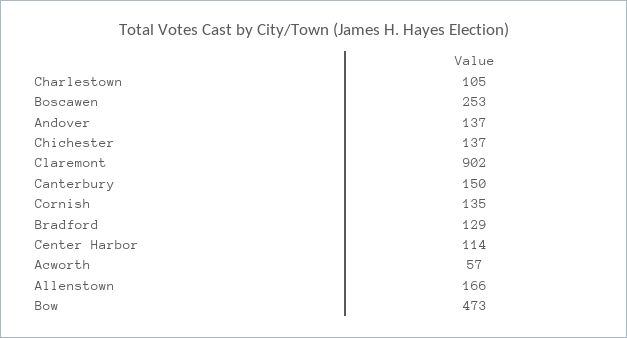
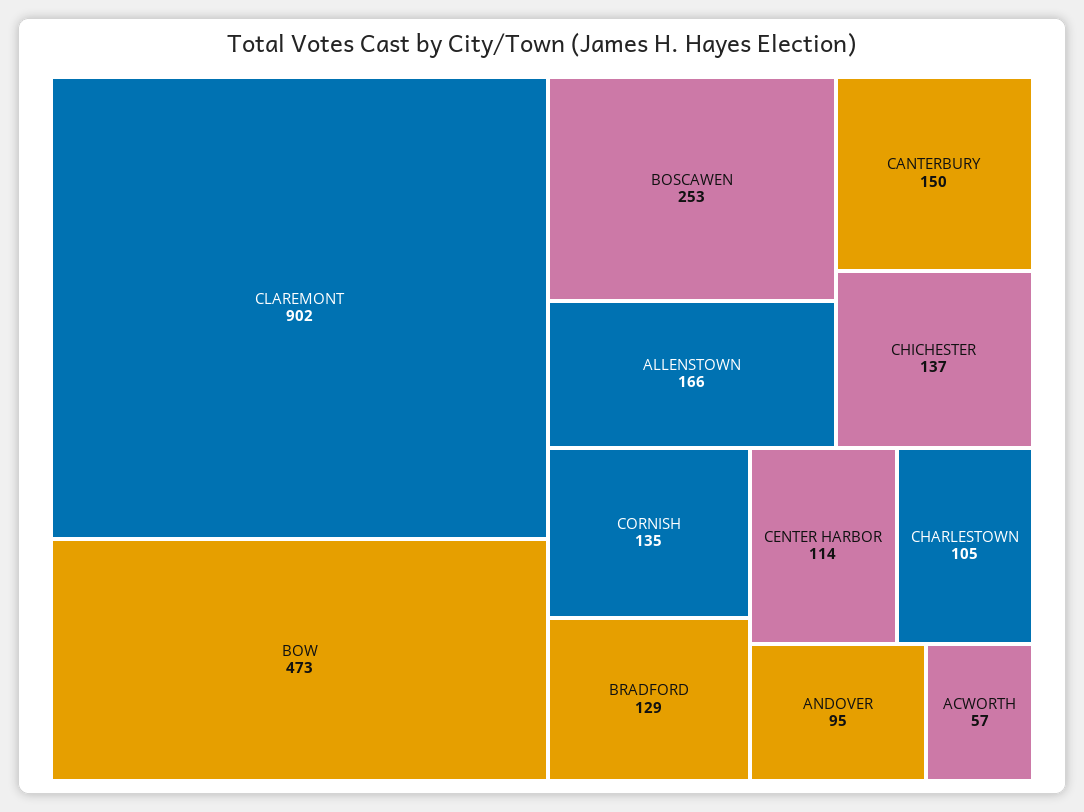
Andover: 137 -> 95

